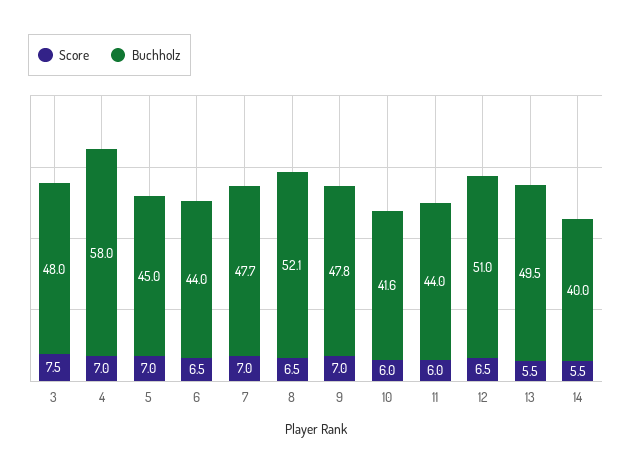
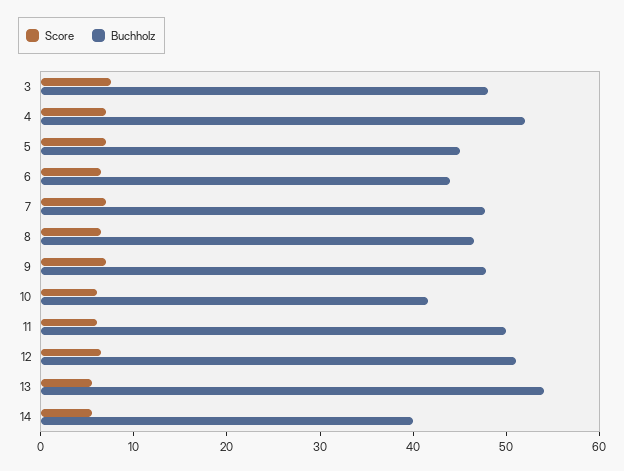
Buchholz, 4: 58 -> 52
Buchholz, 8: 52.1 -> 46
Buchholz, 11: 44 -> 50
Buchholz, 13: 49.5 -> 54

